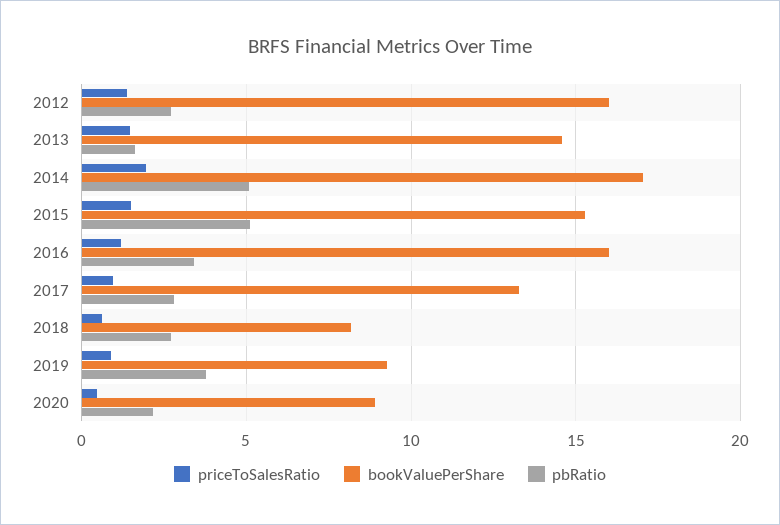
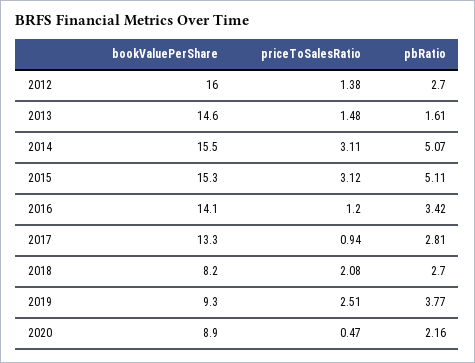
priceToSalesRatio, 2014: 2 -> 3.11
bookValuePerShare, 2014: 17 -> 15.5
priceToSalesRatio, 2015: 1.5 -> 3.12
bookValuePerShare, 2016: 16 -> 14.1
priceToSalesRatio, 2018: 0.5 -> 2.08
priceToSalesRatio, 2019: 1 -> 2.51

